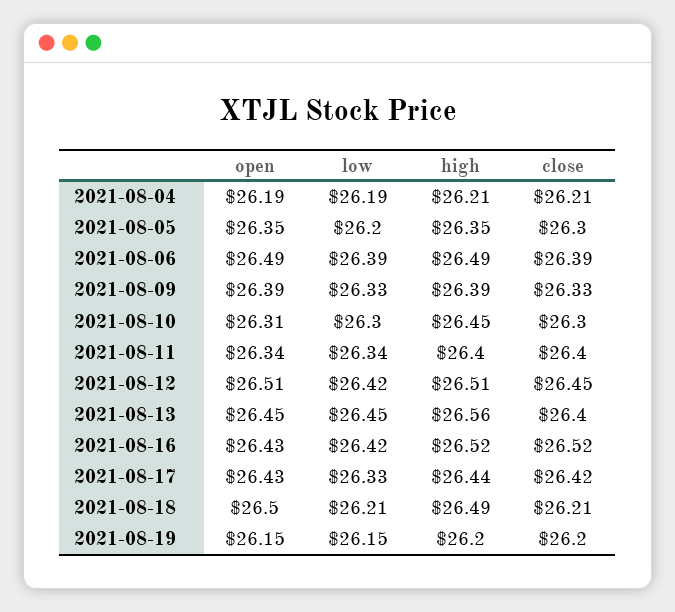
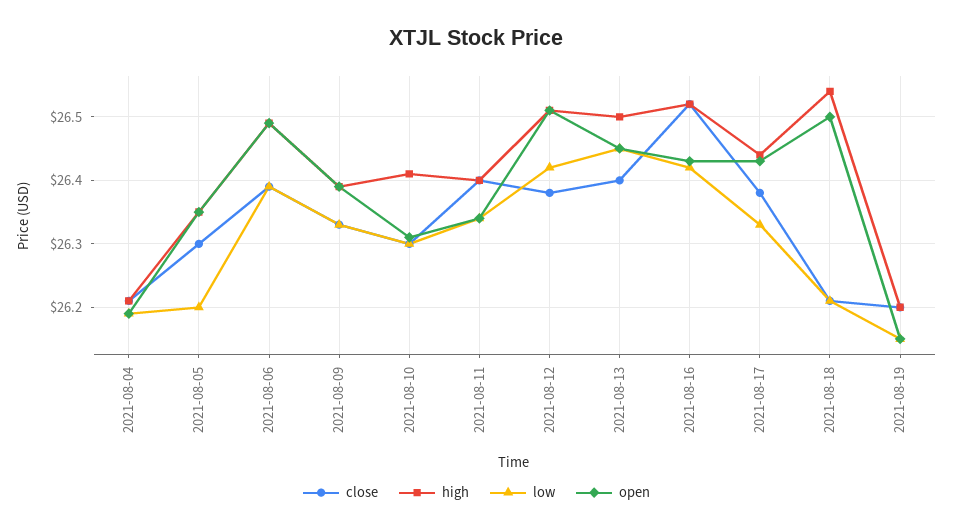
high, 2021-08-10: 26.45 -> 26.41
close, 2021-08-12: 26.45 -> 26.38
high, 2021-08-13: 26.56 -> 26.5
close, 2021-08-17: 26.42 -> 26.38
high, 2021-08-18: 26.49 -> 26.54

